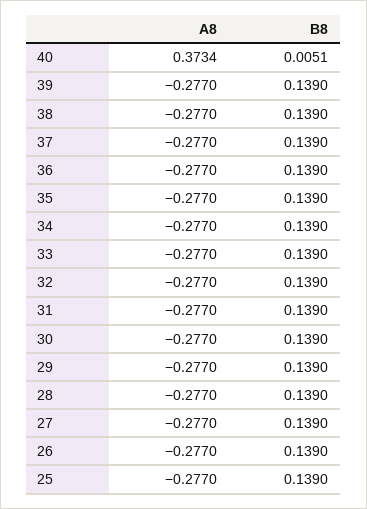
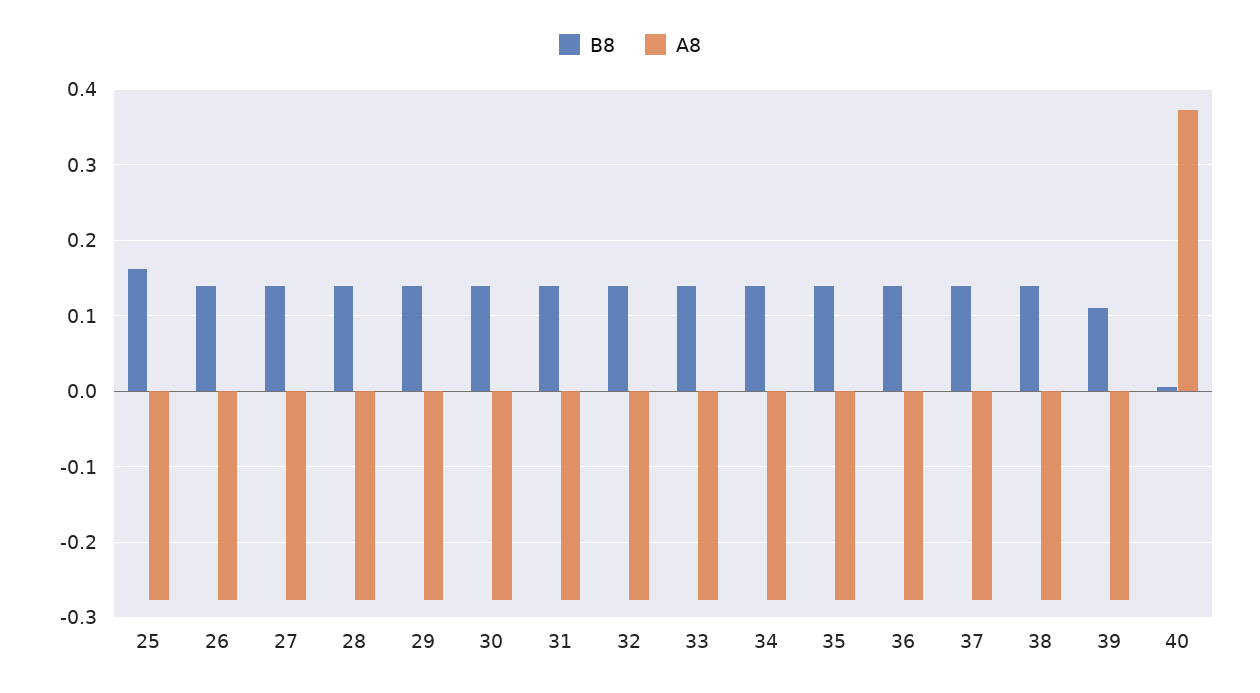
B8, 39: 0.139 -> 0.11
B8, 25: 0.139 -> 0.16

